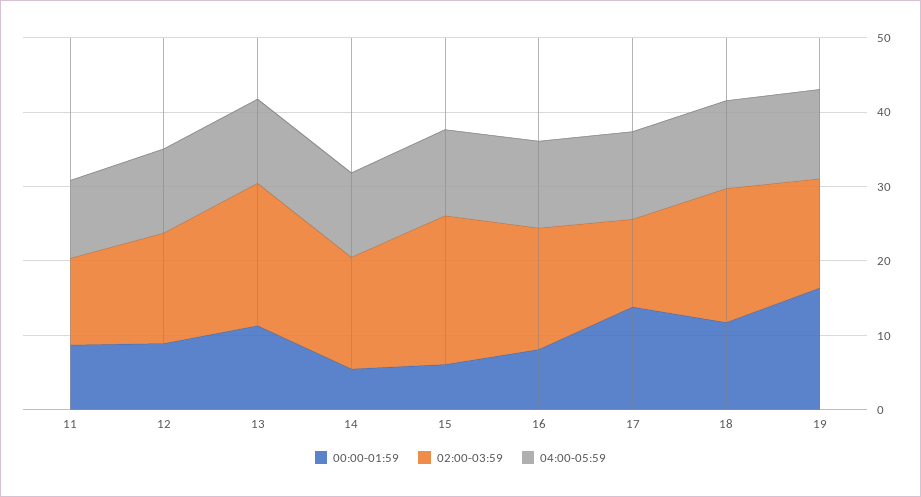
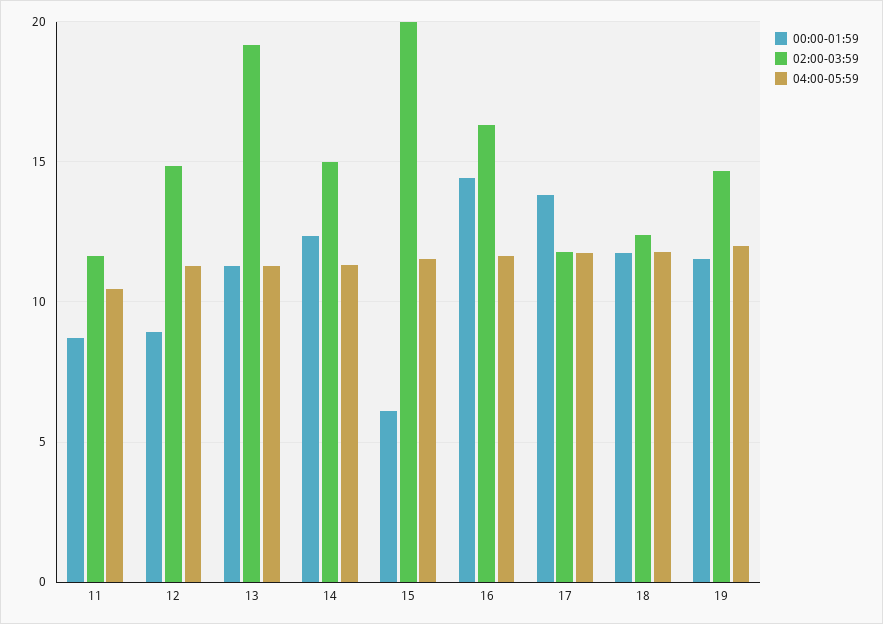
00:00-01:59, 14: 6 -> 12.5
00:00-01:59, 16: 8 -> 14.5
02:00-03:59, 18: 18 -> 12.5
00:00-01:59, 19: 16 -> 11.5

